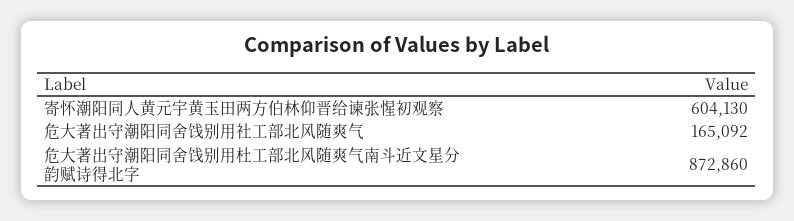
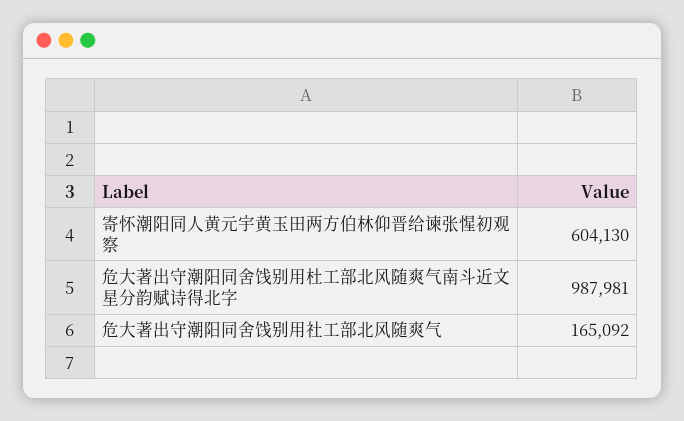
危大著出守潮阳同舍饯别用杜工部北风随爽气南斗近文星分韵赋诗得北字: 872860 -> 987981

